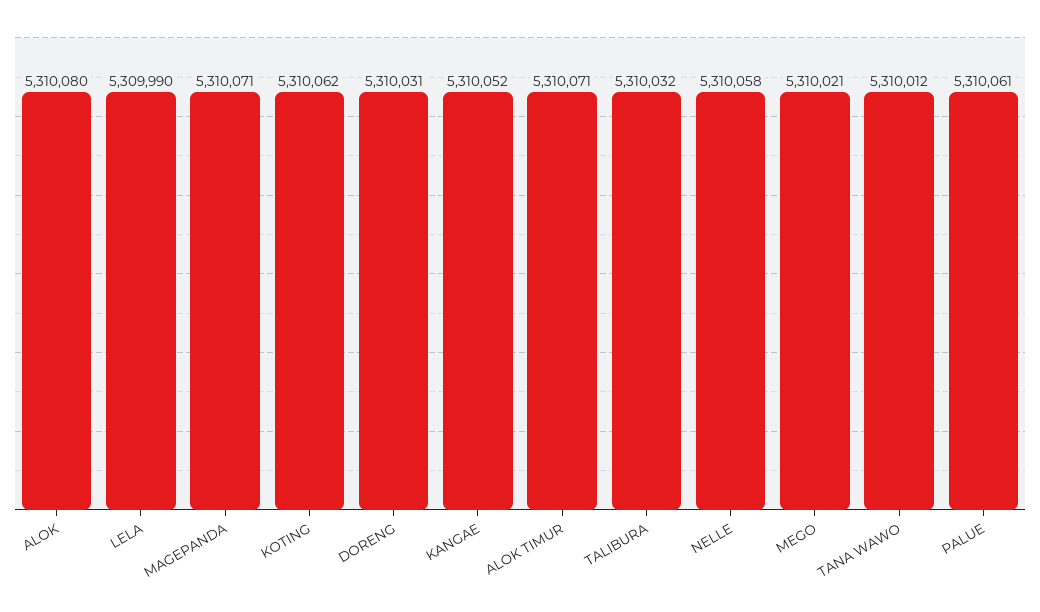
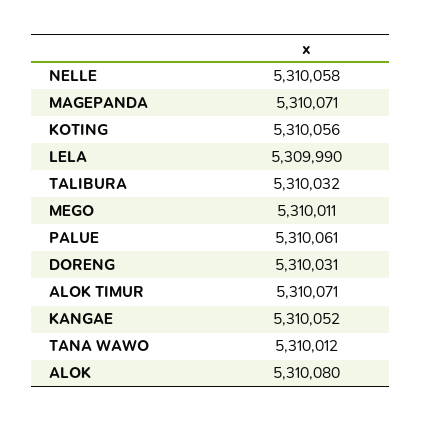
KOTING: 5310062 -> 5310056
MEGO: 5310021 -> 5310011

